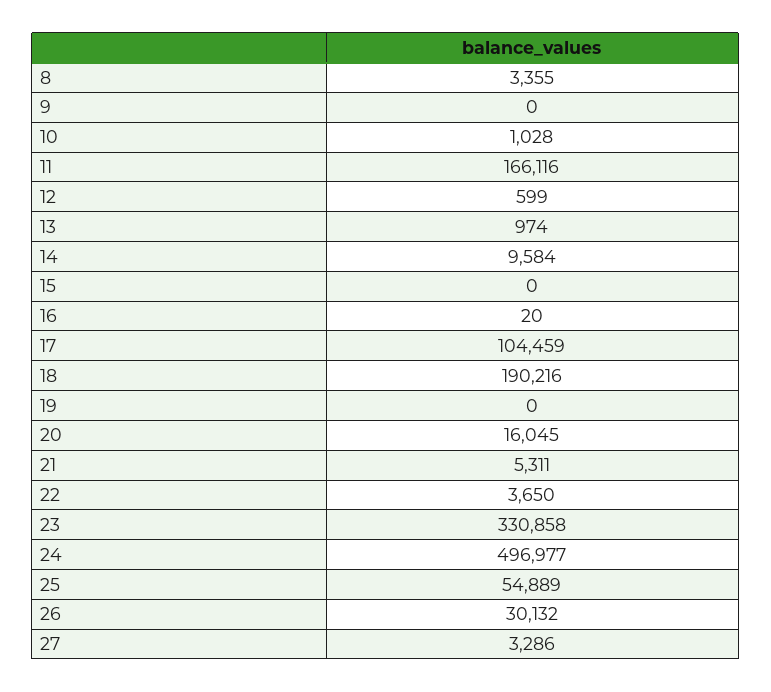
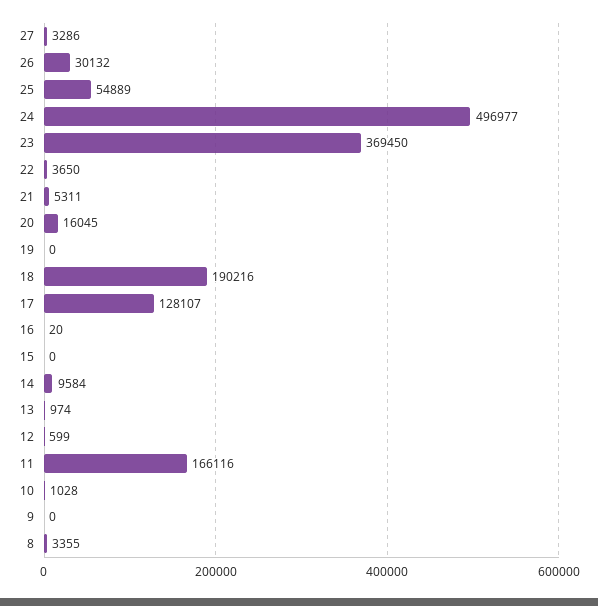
17: 104459 -> 128107
23: 330858 -> 369450

